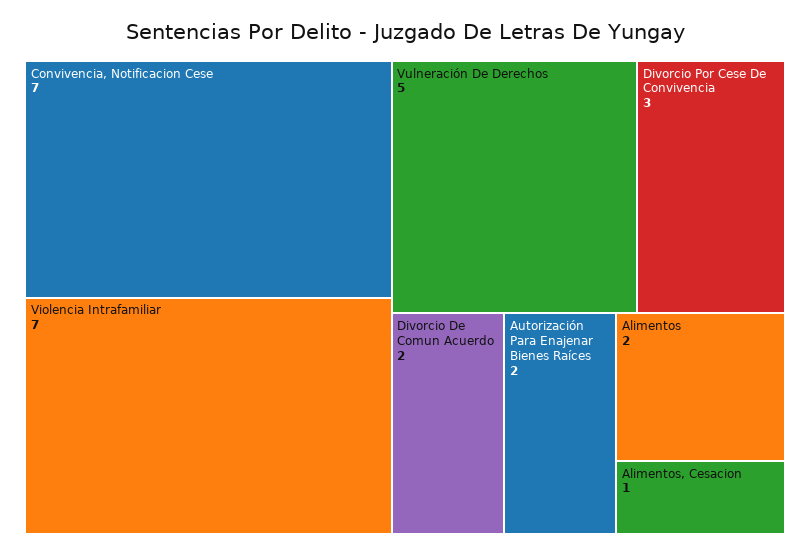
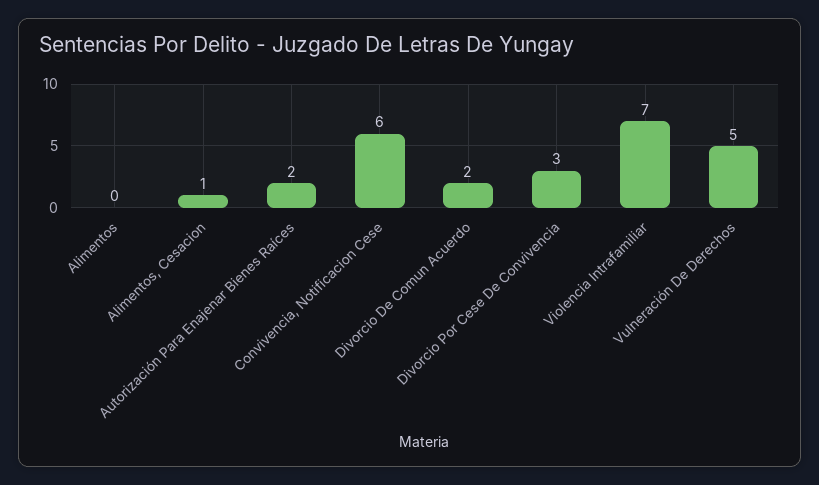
Convivencia, Notificacion Cese: 7 -> 6
Alimentos: 2 -> 0

